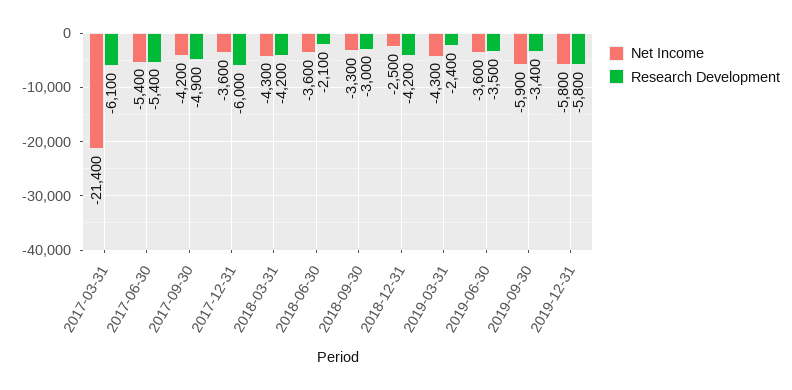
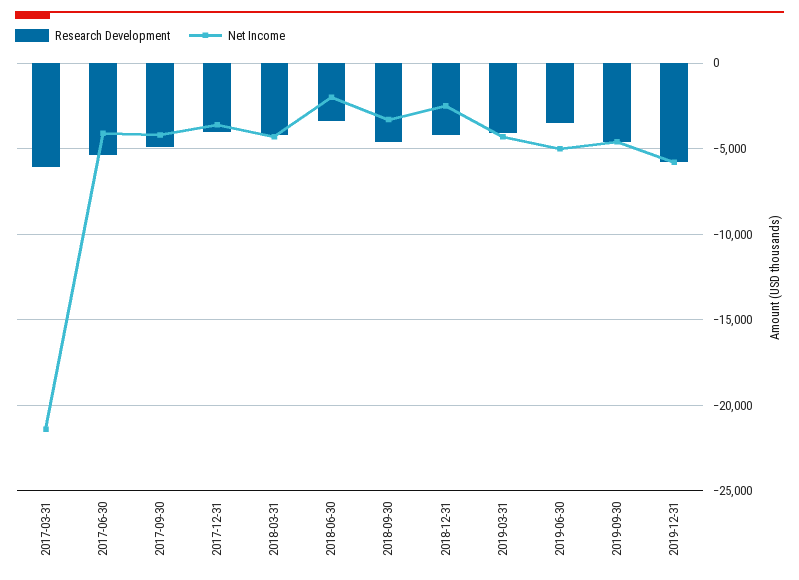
Net Income, 2017-06-30: -5400 -> -4000
Research Development, 2017-12-31: -6000 -> -4000
Net Income, 2018-06-30: -3600 -> -2000
Research Development, 2018-06-30: -2100 -> -3500
Research Development, 2018-09-30: -3000 -> -4500
Research Development, 2019-03-31: -2400 -> -4000
Net Income, 2019-06-30: -3600 -> -5000
Net Income, 2019-09-30: -5900 -> -4500
Research Development, 2019-09-30: -3400 -> -4500

